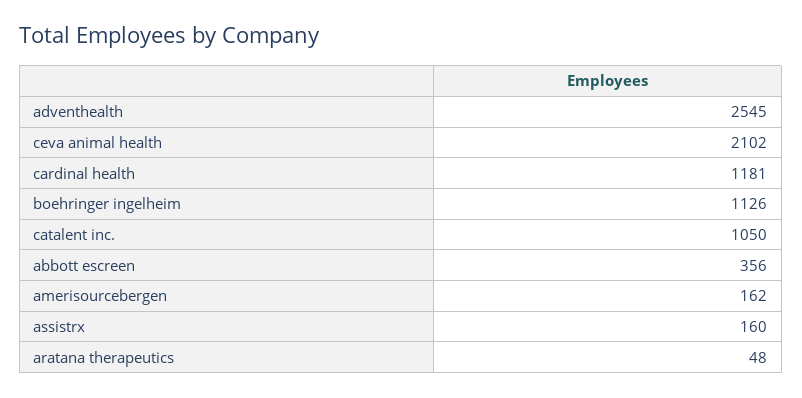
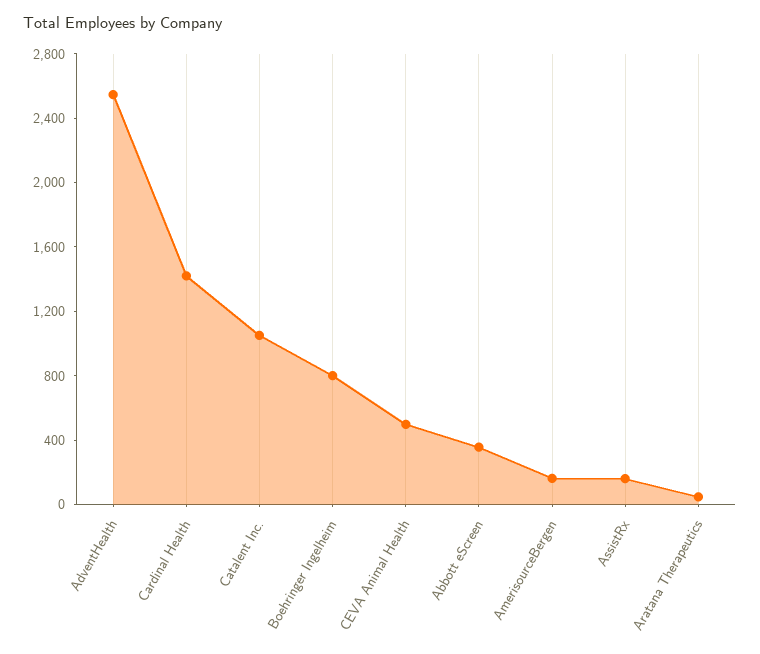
ceva animal health: 2102 -> 500
cardinal health: 1181 -> 1400
boehringer ingelheim: 1126 -> 800

